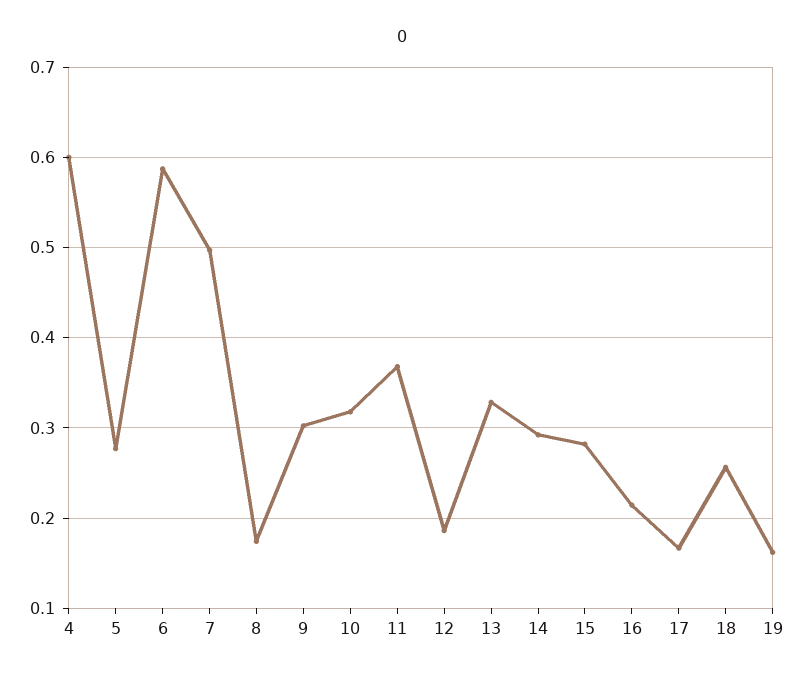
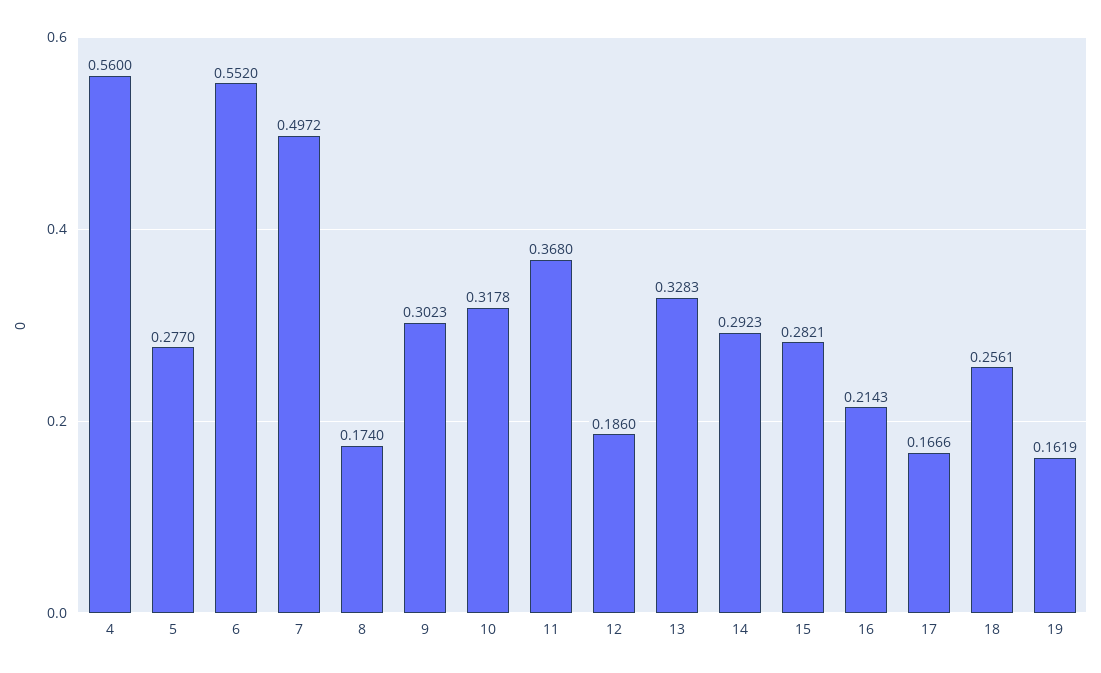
4: 0.6 -> 0.56
6: 0.59 -> 0.552

